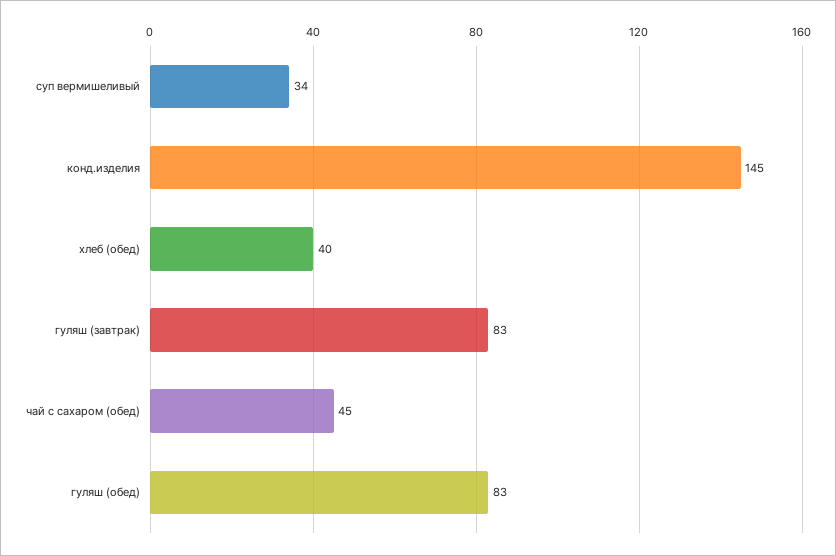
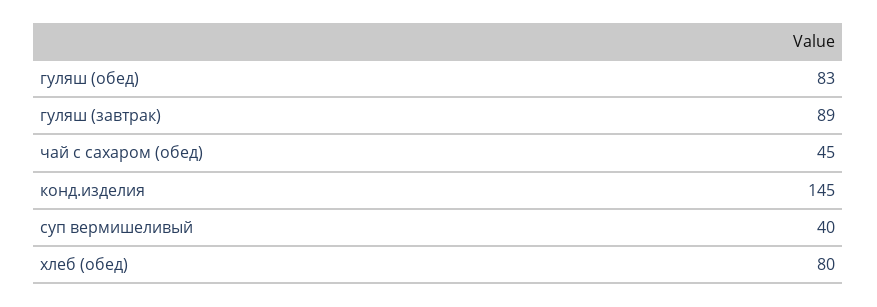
суп вермишеливый: 34 -> 40
хлеб (обед): 40 -> 80
гуляш (завтрак): 83 -> 89

